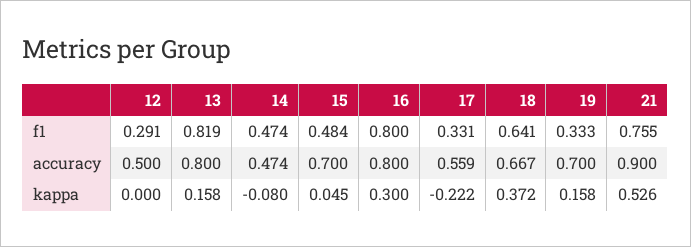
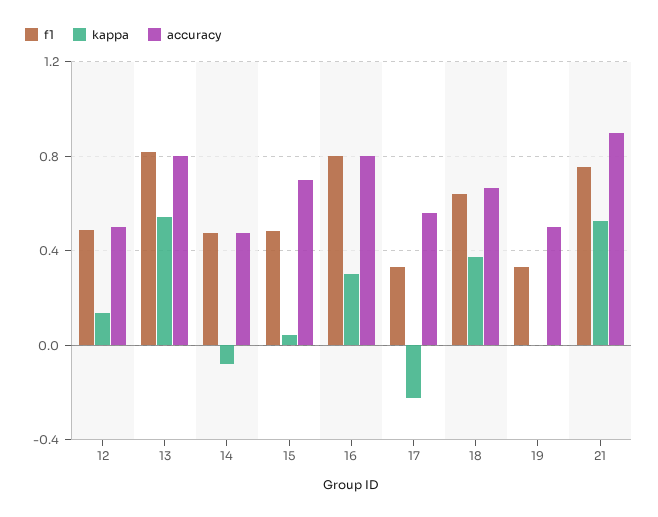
f1, 12: 0.291 -> 0.5
accuracy, 19: 0.7 -> 0.5
kappa, 12: 0 -> 0.15
kappa, 13: 0.158 -> 0.55
kappa, 19: 0.158 -> 0

